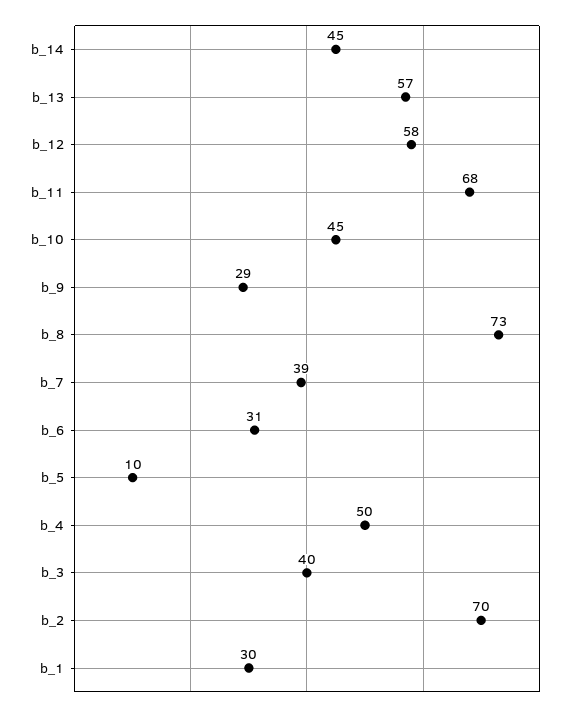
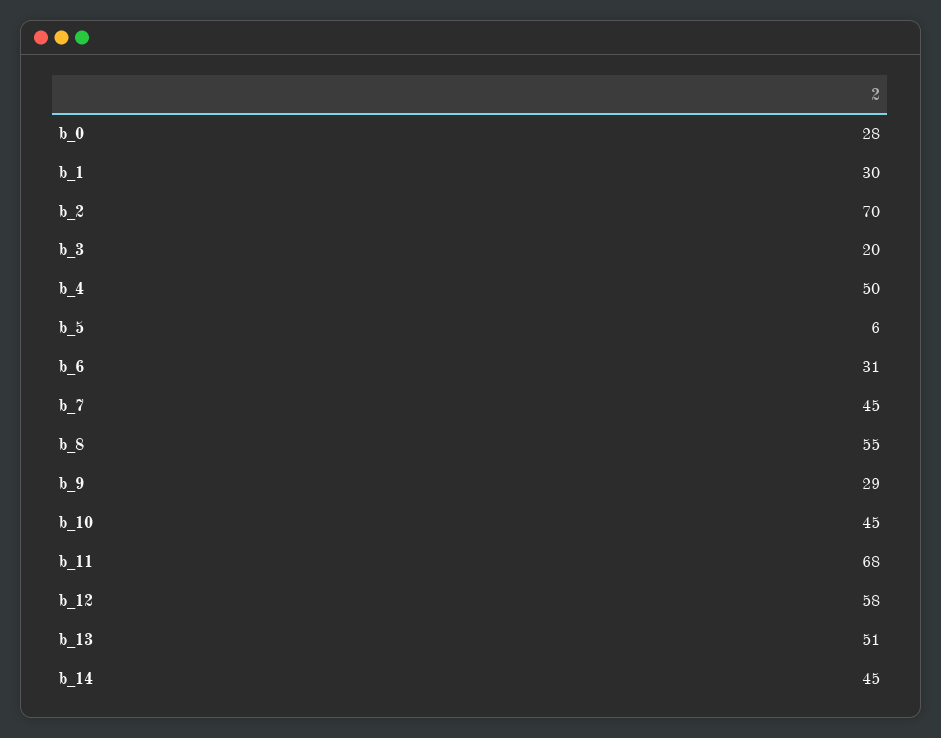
b_13: 57 -> 51
b_8: 73 -> 55
b_7: 39 -> 45
b_5: 10 -> 6
b_3: 40 -> 20
b_0: none -> 28

